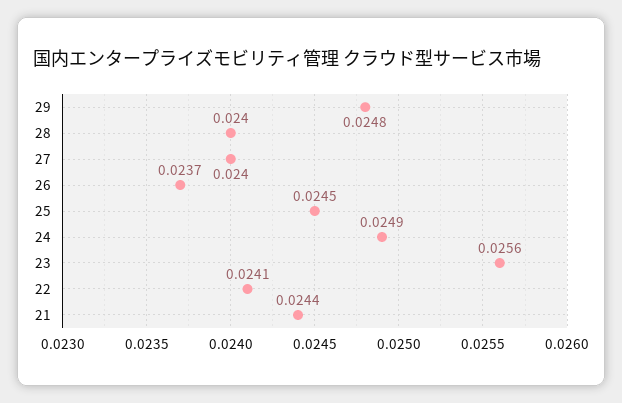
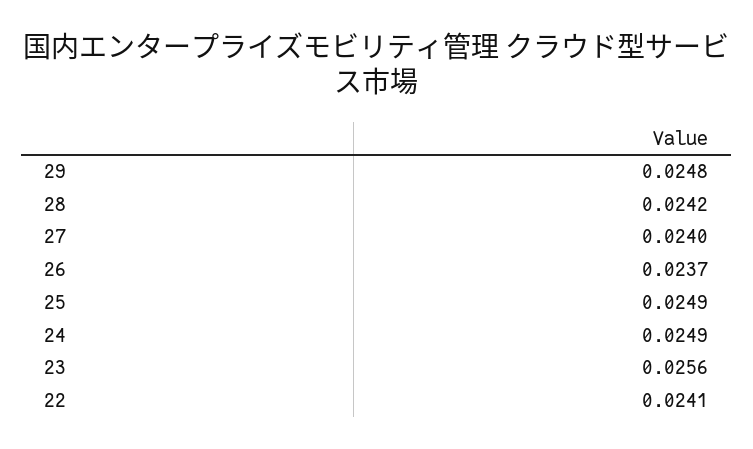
28: 0.024 -> 0.0242
25: 0.0245 -> 0.0249
21: 0.0244 -> none

